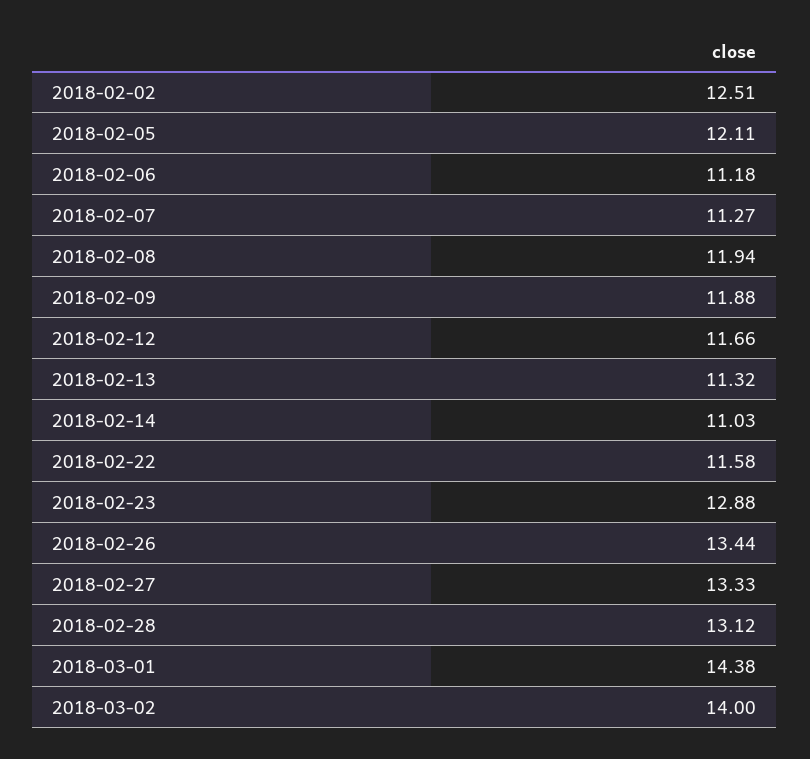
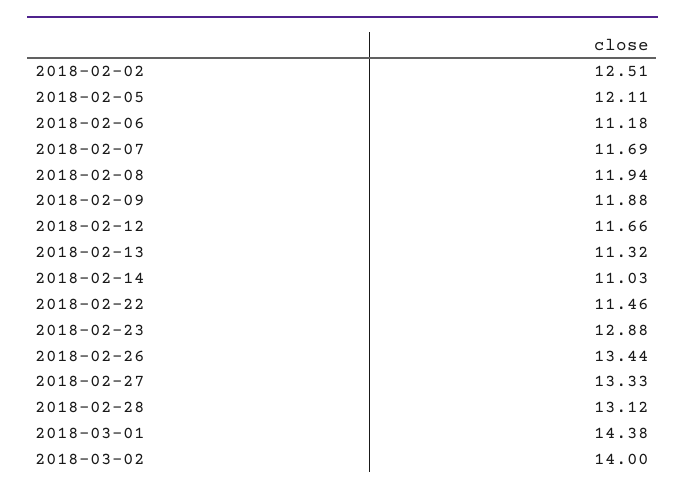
2018-02-07: 11.27 -> 11.69
2018-02-22: 11.58 -> 11.46

